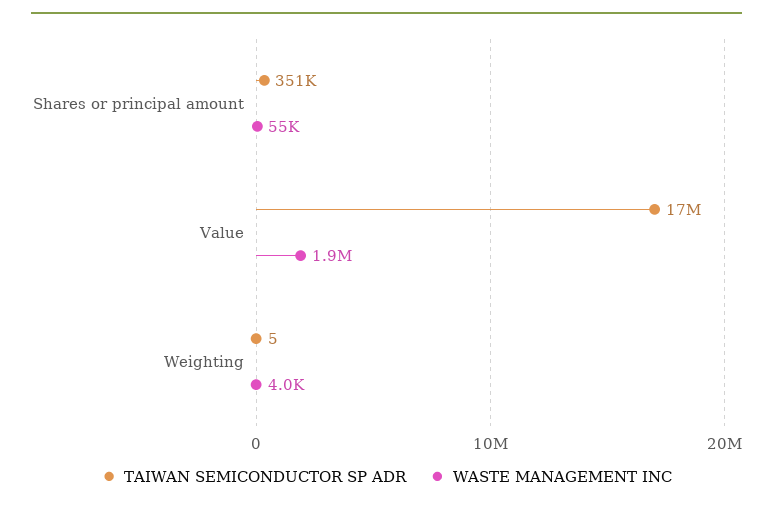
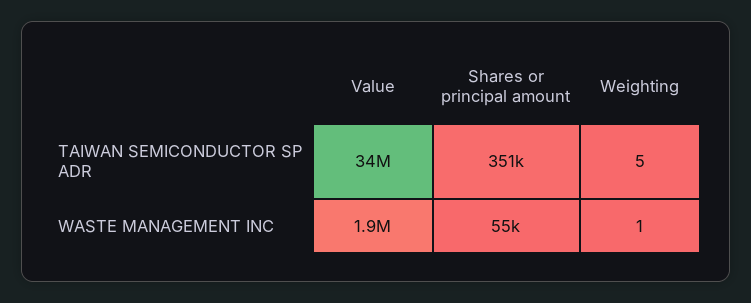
TAIWAN SEMICONDUCTOR SP ADR, Value: 17000000 -> 34000000
WASTE MANAGEMENT INC, Weighting: 4000 -> 1

